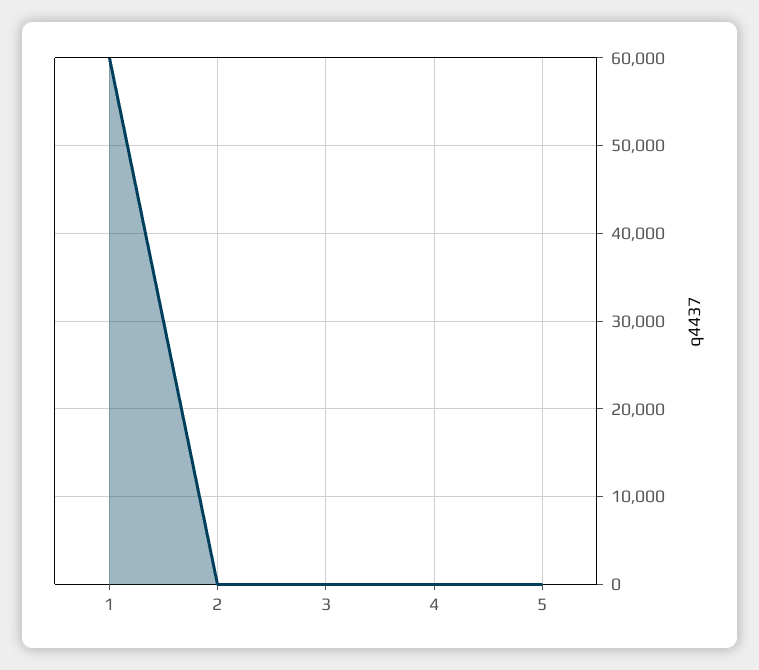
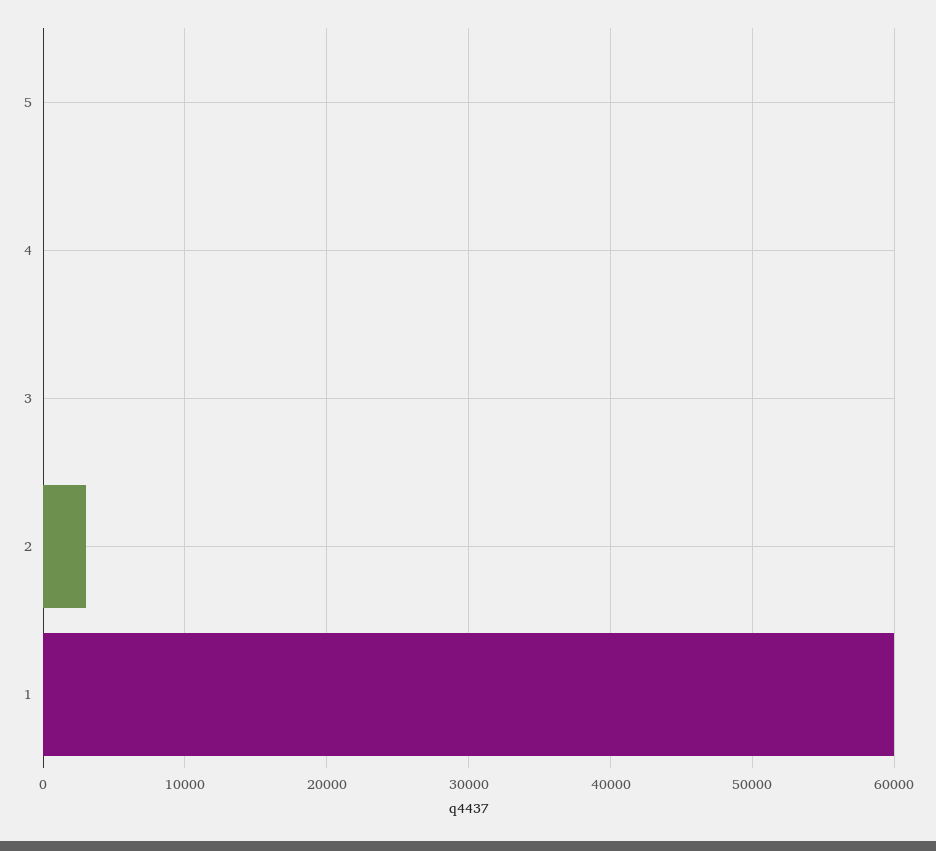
2: 0 -> 3000

